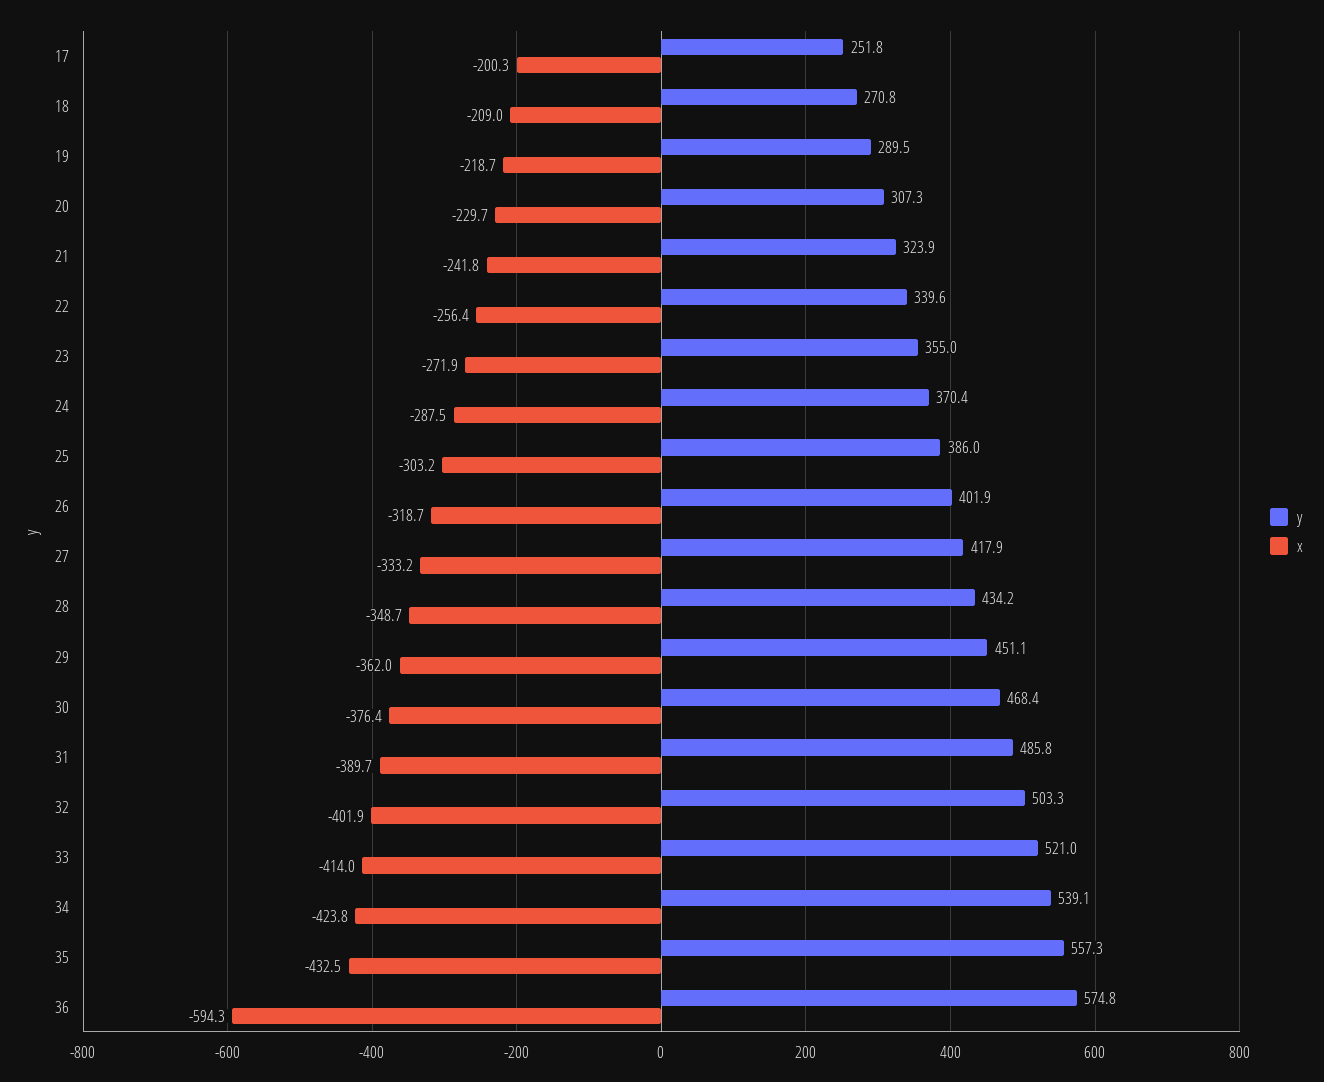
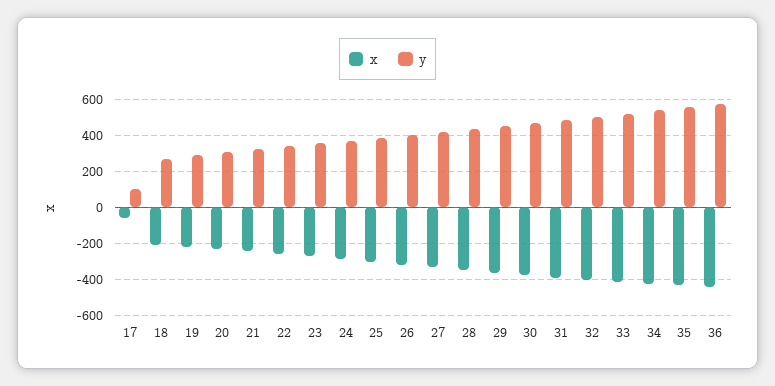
y, 17: 251.8 -> 100
x, 17: -200.3 -> -50
x, 36: -594.3 -> -450

